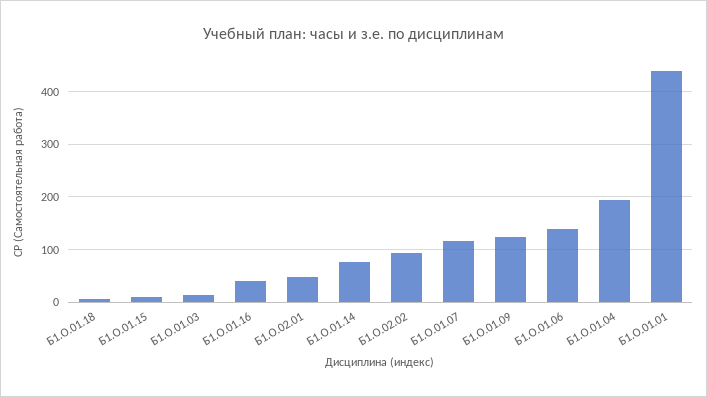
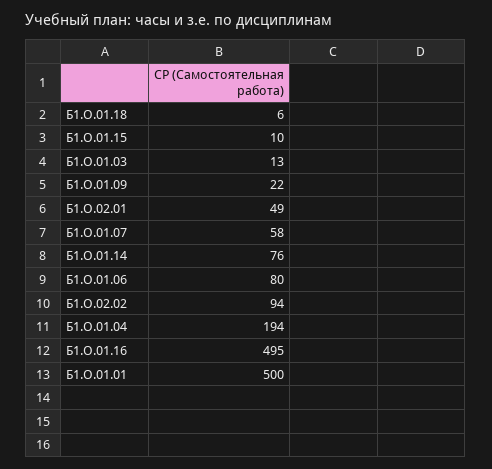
Б1.О.01.16: 40 -> 495
Б1.О.01.07: 120 -> 58
Б1.О.01.09: 120 -> 22
Б1.О.01.06: 140 -> 80
Б1.О.01.01: 440 -> 500

